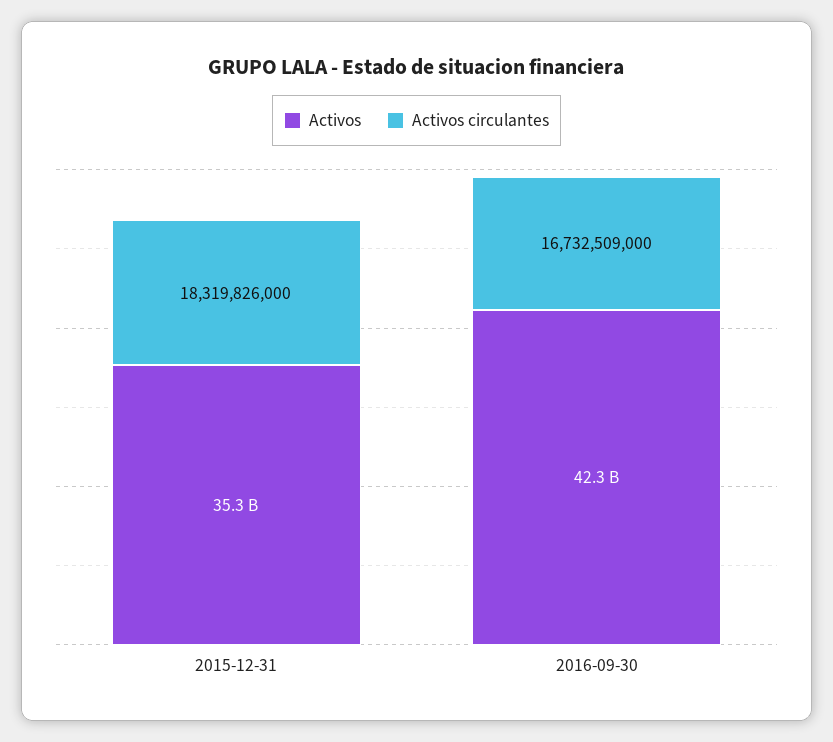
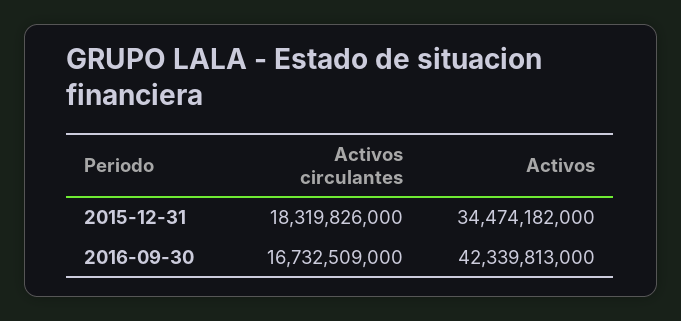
Activos, 2015-12-31: 35300000000 -> 34474182000

